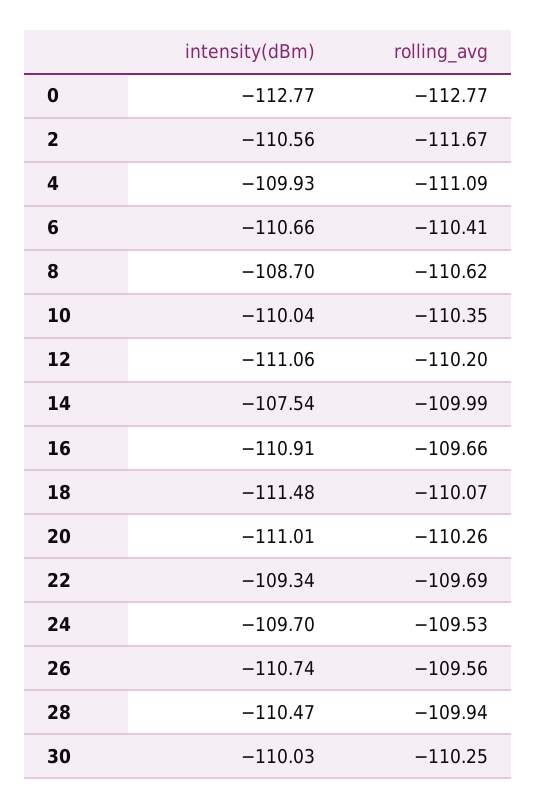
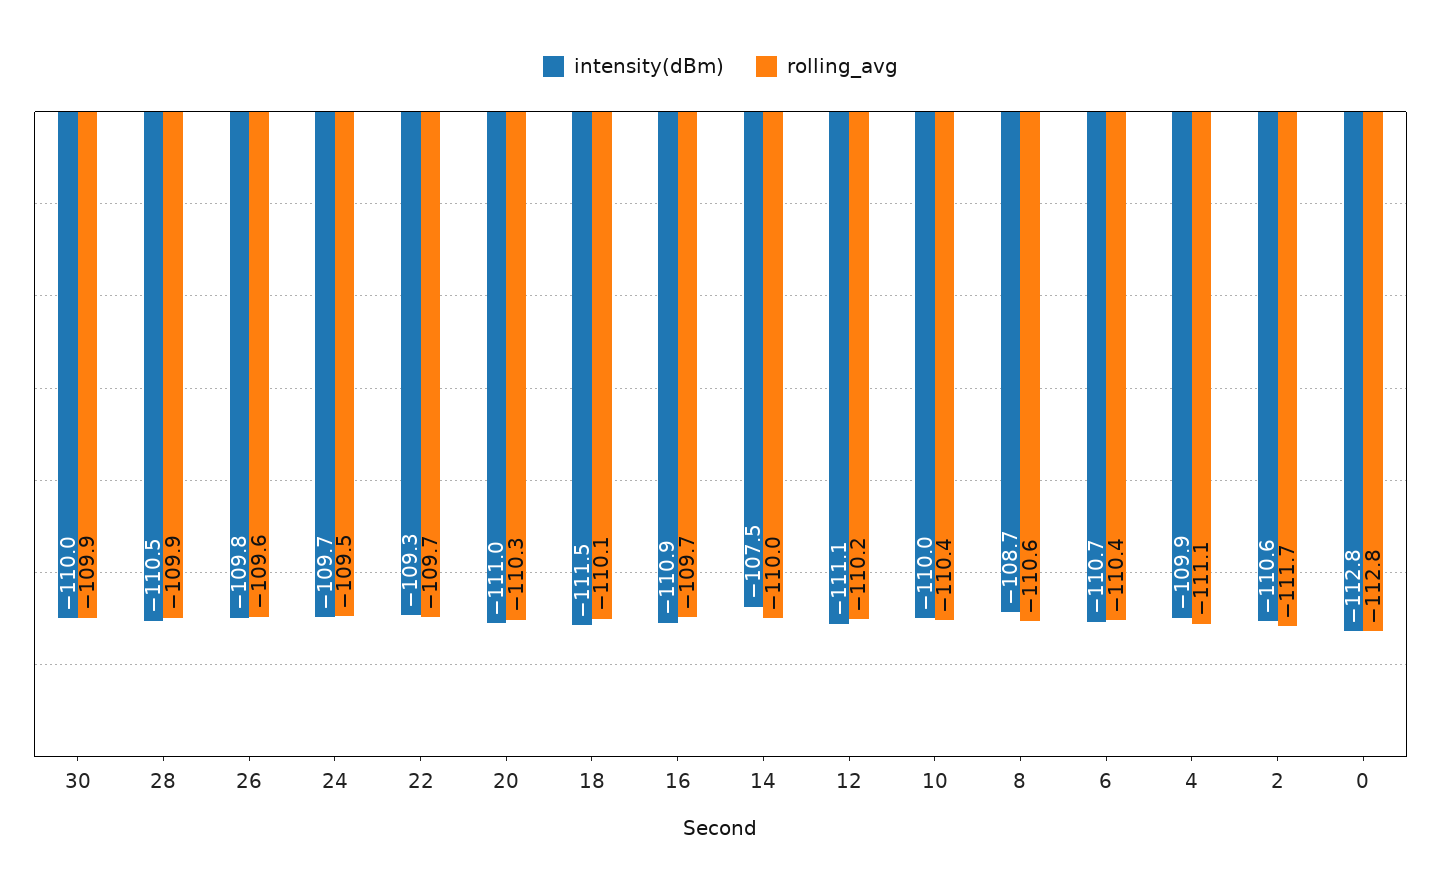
intensity(dBm), 26: -110.74 -> -109.8
rolling_avg, 30: -110.25 -> -109.9

